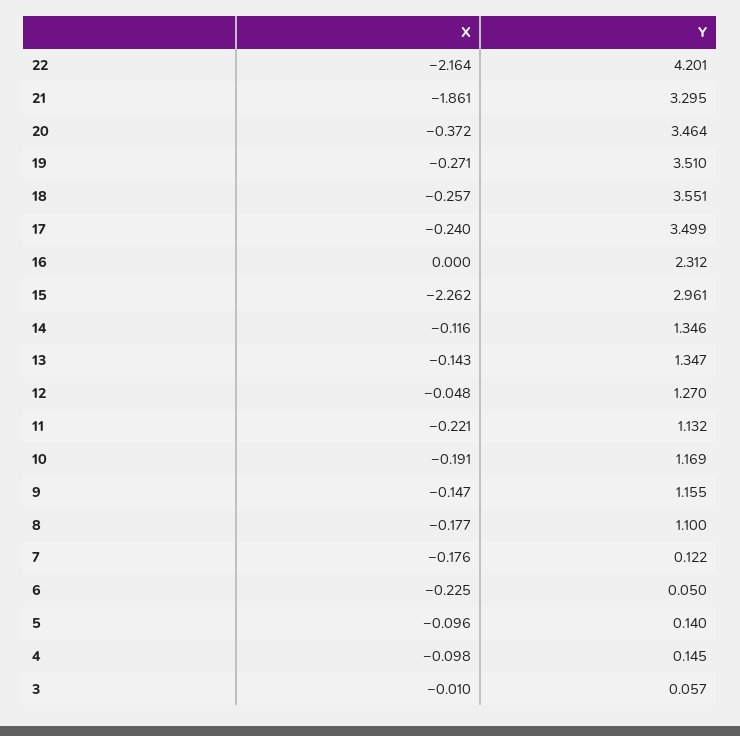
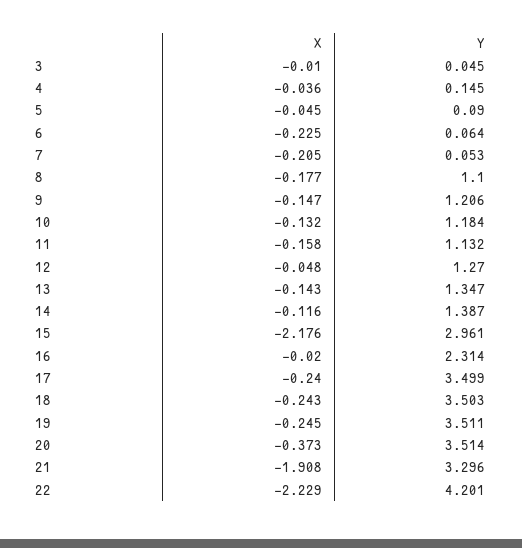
X, 22: -2.164 -> -2.229
X, 21: -1.861 -> -1.908
Y, 21: 3.295 -> 3.296
X, 20: -0.372 -> -0.373
Y, 20: 3.464 -> 3.514
X, 19: -0.271 -> -0.245
Y, 19: 3.51 -> 3.511
X, 18: -0.257 -> -0.243
Y, 18: 3.551 -> 3.503
X, 16: 0 -> -0.02
Y, 16: 2.312 -> 2.314
X, 15: -2.262 -> -2.176
Y, 14: 1.346 -> 1.387
X, 11: -0.221 -> -0.158
X, 10: -0.191 -> -0.132
Y, 10: 1.169 -> 1.184
Y, 9: 1.155 -> 1.206
X, 7: -0.176 -> -0.205
Y, 7: 0.122 -> 0.053
Y, 6: 0.05 -> 0.064
X, 5: -0.096 -> -0.045
Y, 5: 0.14 -> 0.09
X, 4: -0.098 -> -0.036
Y, 3: 0.057 -> 0.045

